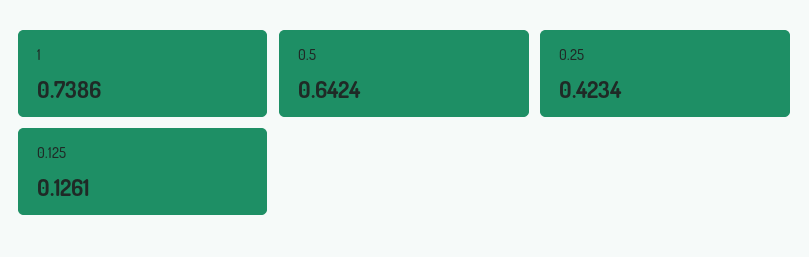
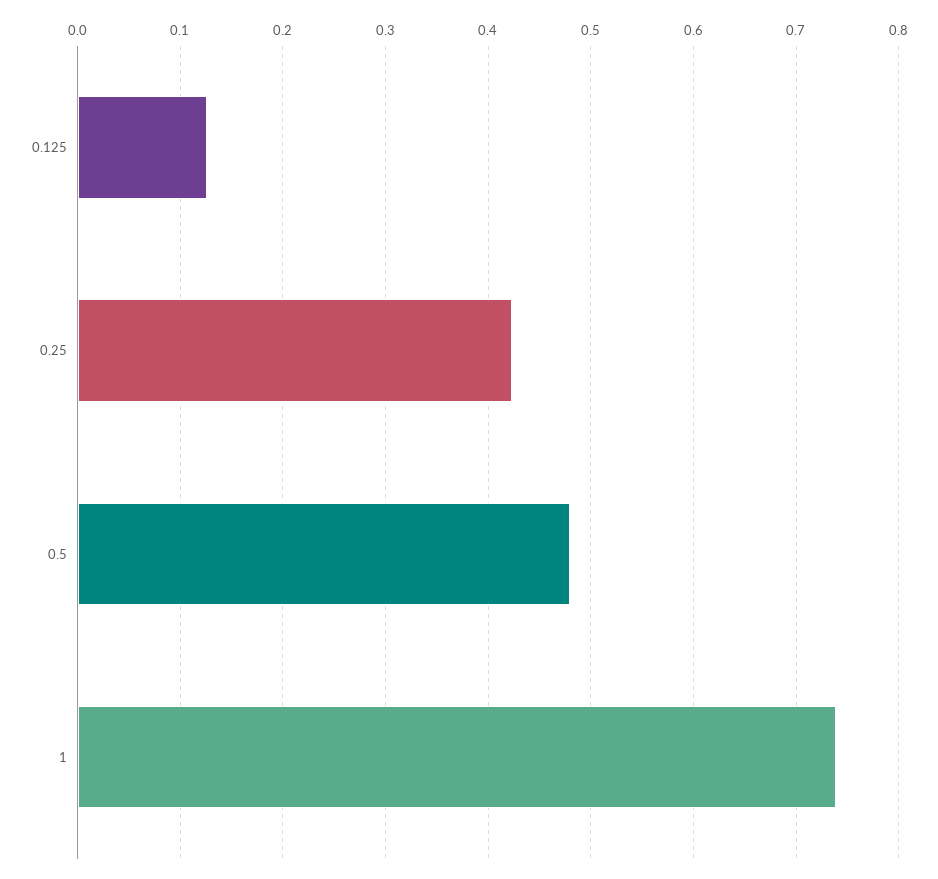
0.5: 0.6424 -> 0.48

